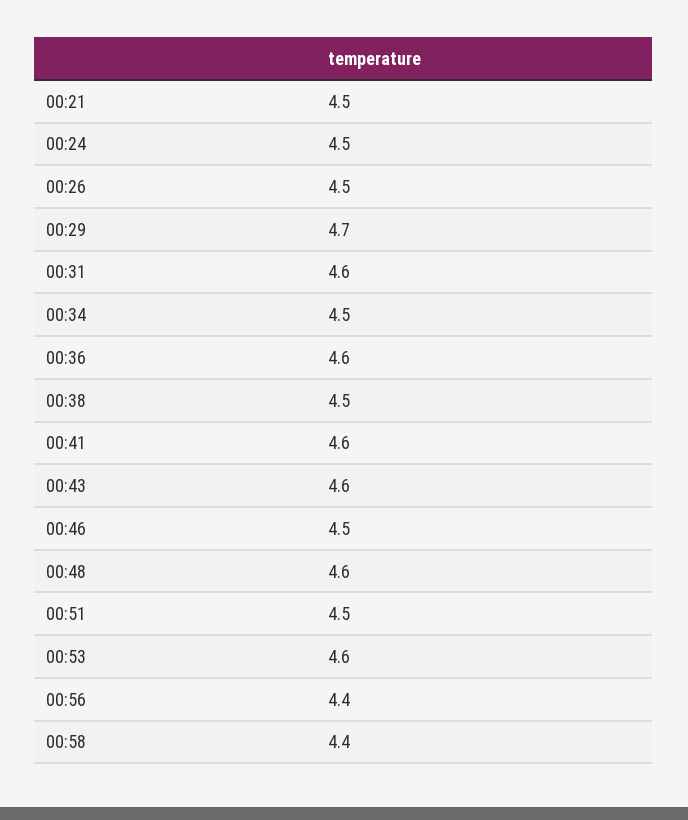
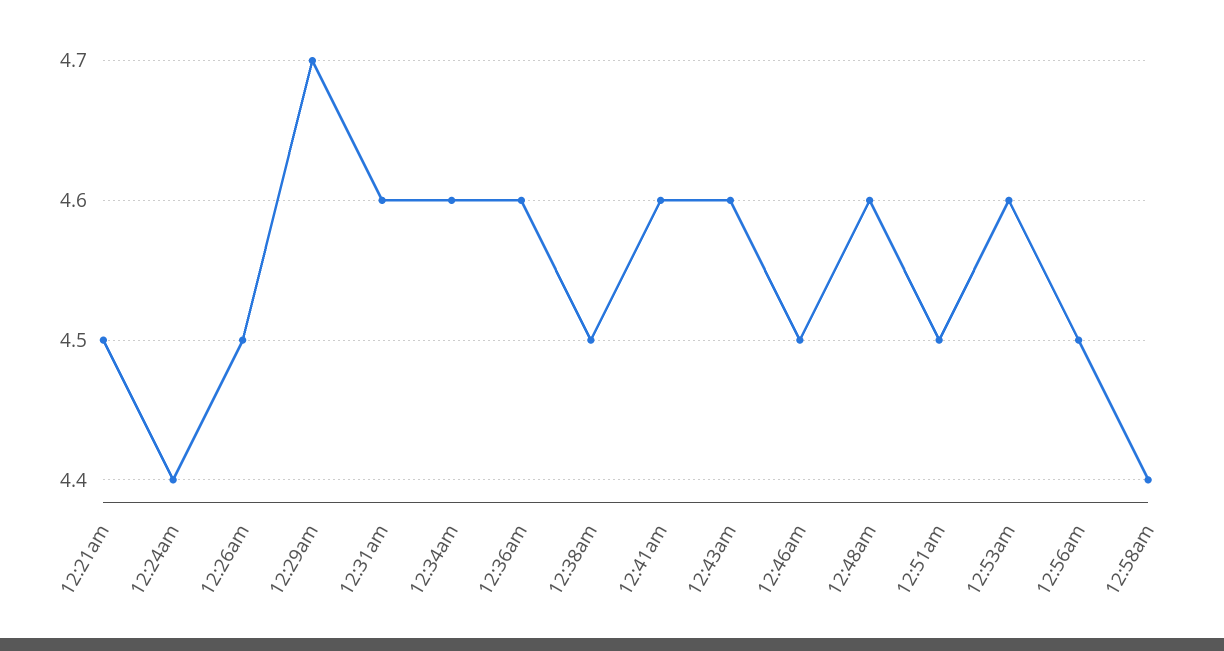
00:24: 4.5 -> 4.4
00:34: 4.5 -> 4.6
00:56: 4.4 -> 4.5

